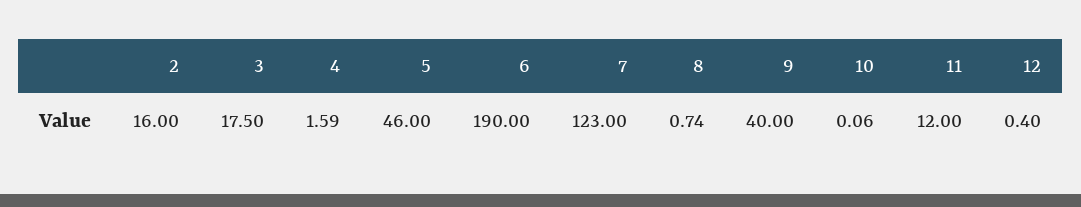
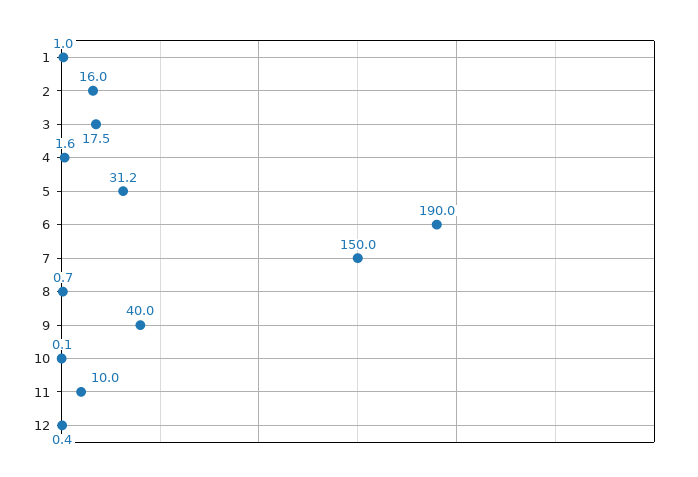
5: 46 -> 31.2
7: 123 -> 150
11: 12 -> 10
1: none -> 1

